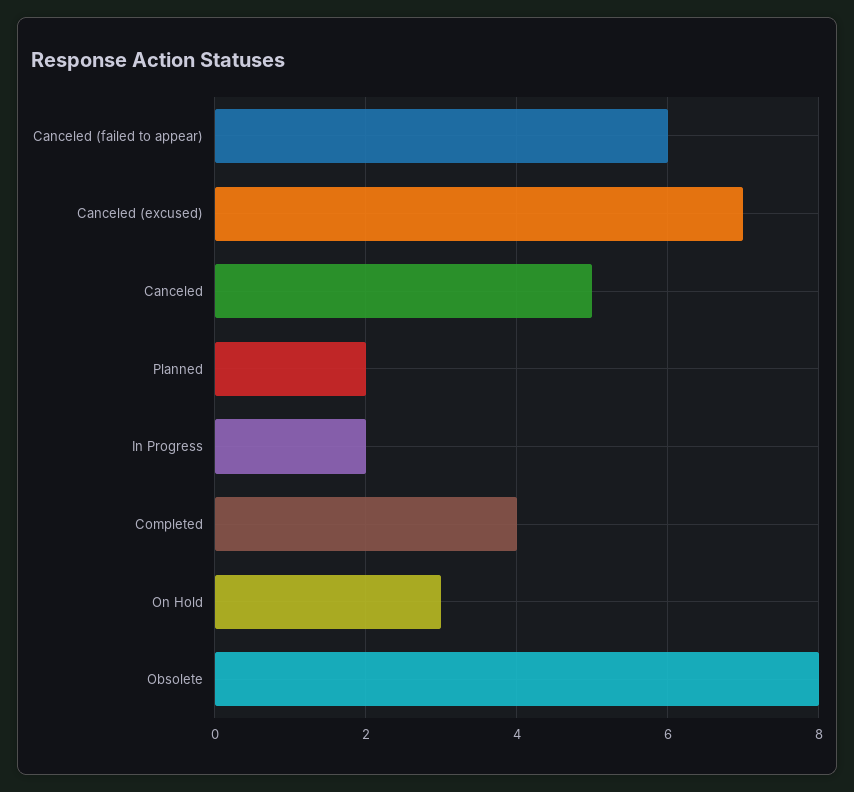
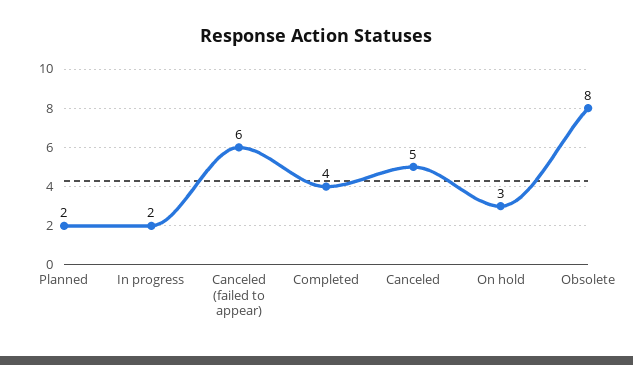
Canceled (excused): 7 -> none

